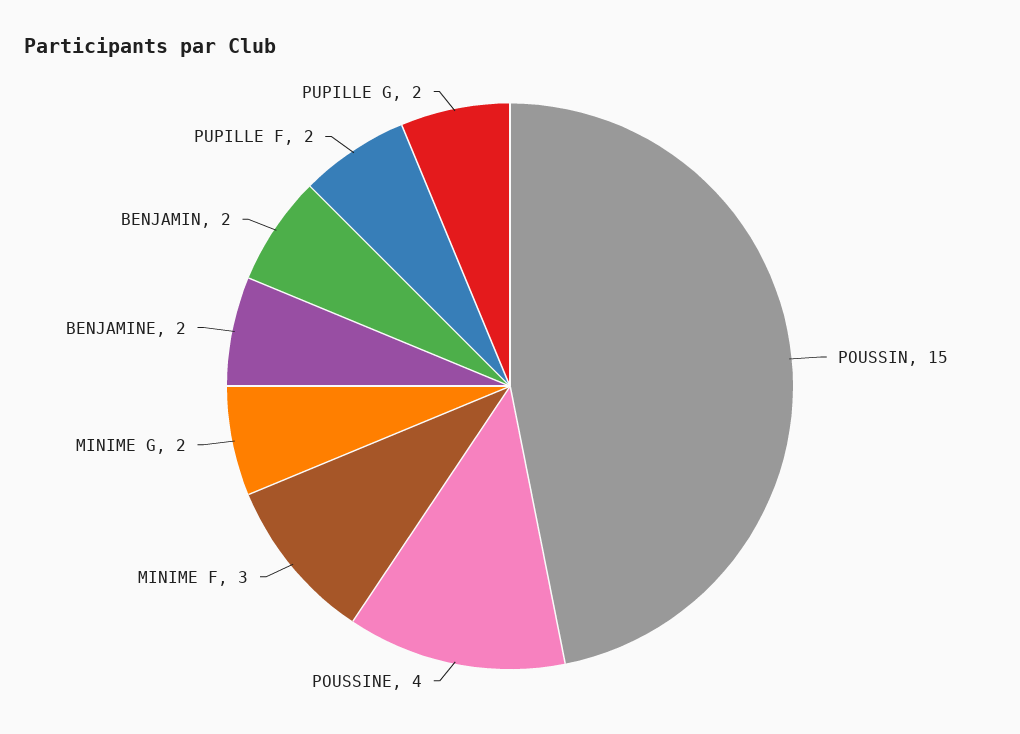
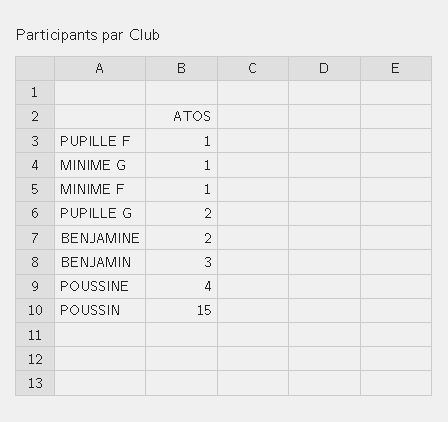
MINIME F: 3 -> 1
MINIME G: 2 -> 1
BENJAMIN: 2 -> 3
PUPILLE F: 2 -> 1

